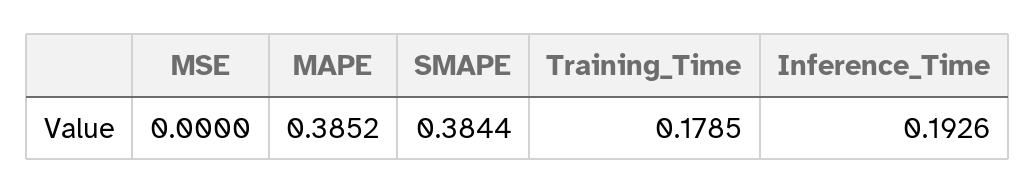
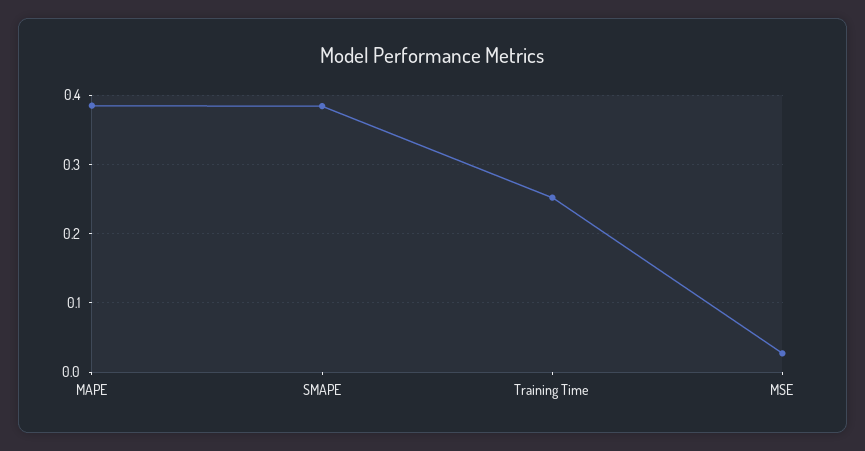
MSE: 0 -> 0.03
Training_Time: 0.1785 -> 0.25
Inference_Time: 0.1926 -> none

